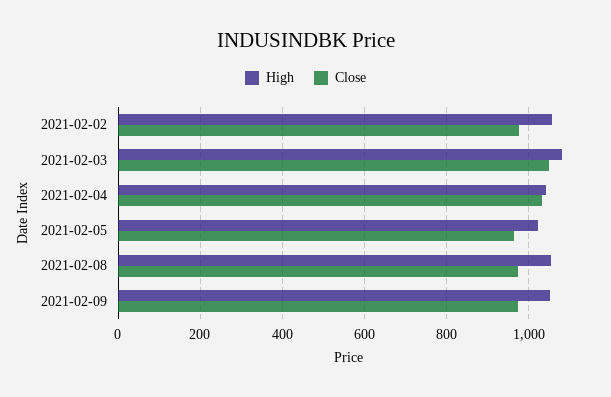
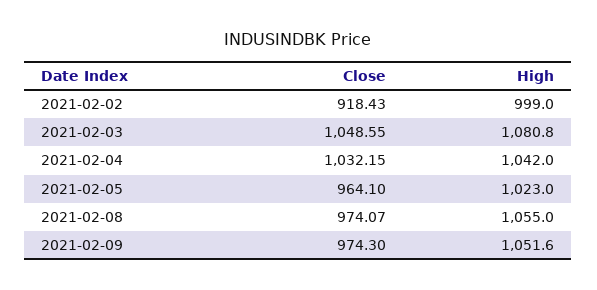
High, 2021-02-02: 1060 -> 999
Close, 2021-02-02: 980 -> 918.43

